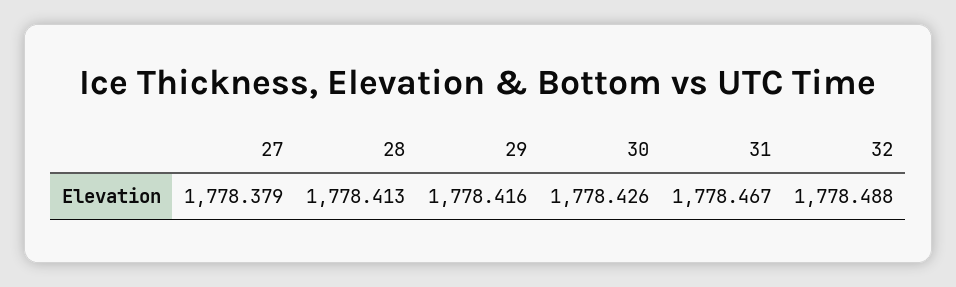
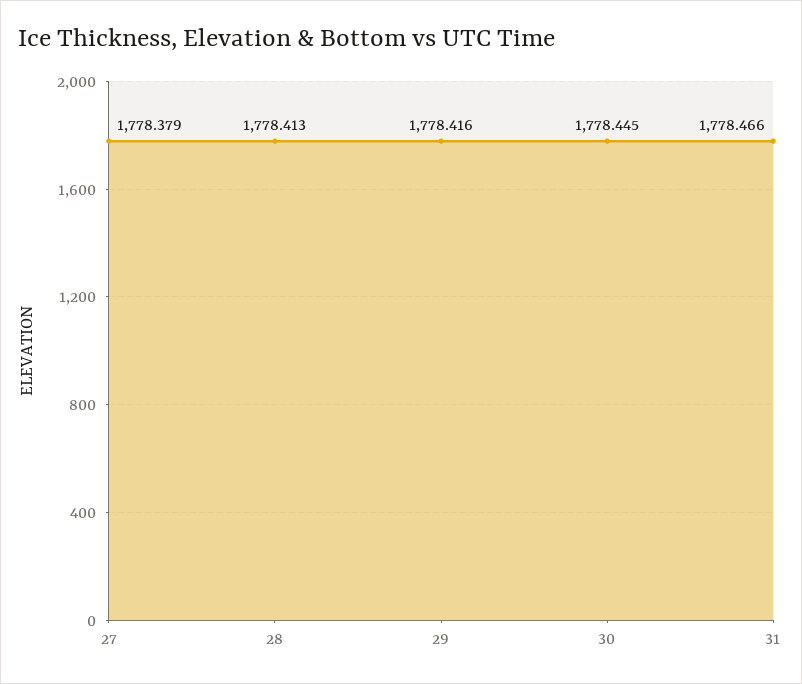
30: 1778.426 -> 1778.445
31: 1778.467 -> 1778.466
32: 1778.488 -> none

